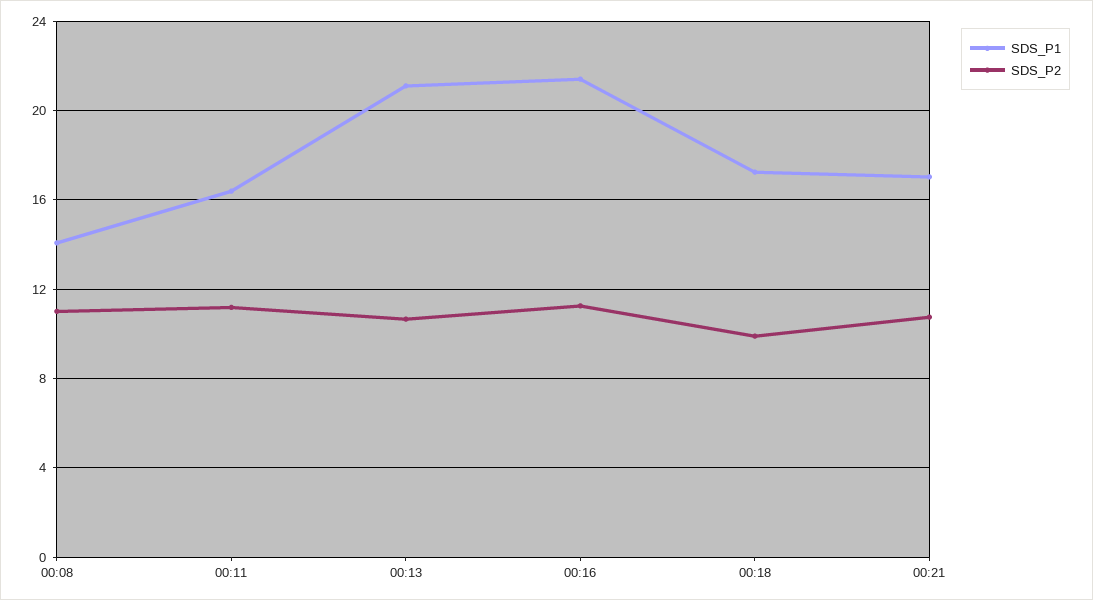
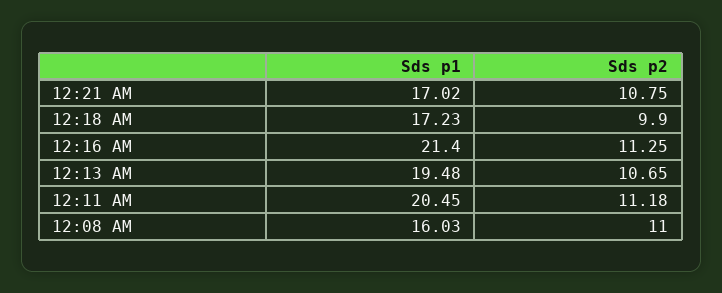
SDS_P1, 00:08: 14 -> 16.03
SDS_P1, 00:11: 16.5 -> 20.45
SDS_P1, 00:13: 21 -> 19.48

